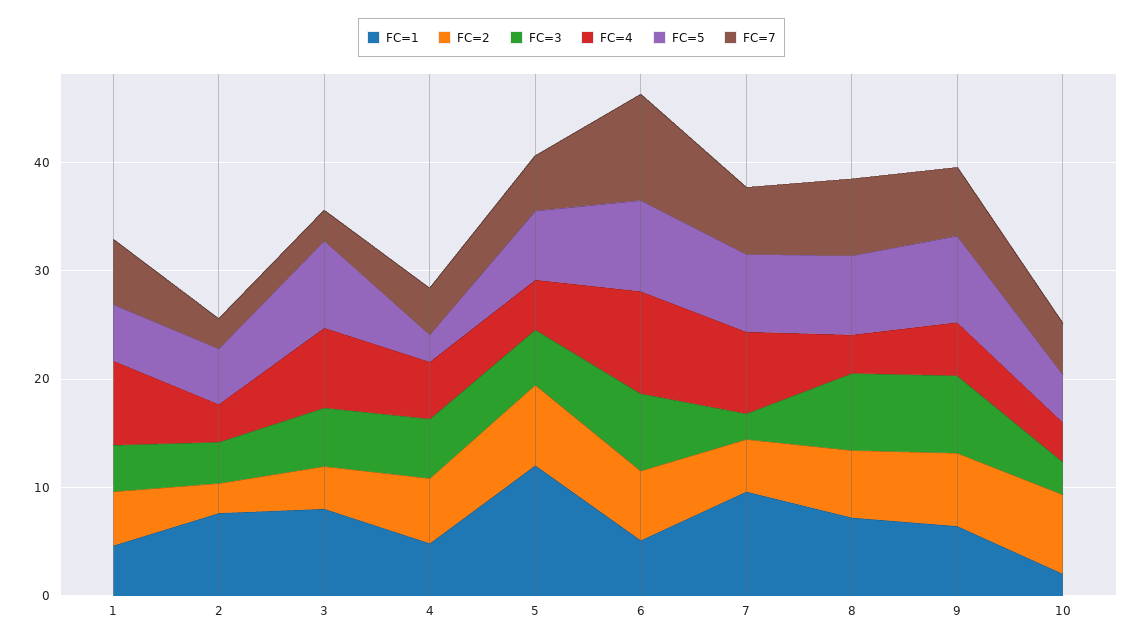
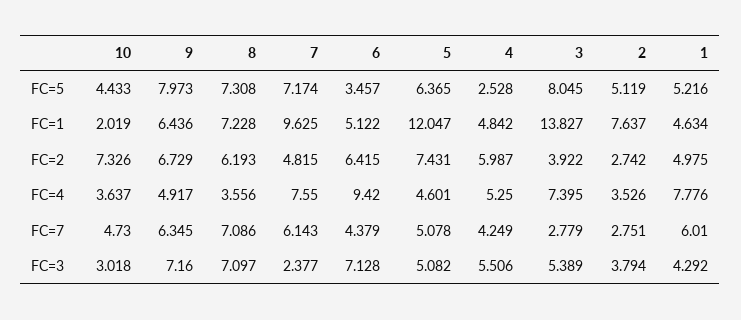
FC=1, 3: 8 -> 13.827
FC=5, 6: 8 -> 3.457
FC=7, 6: 10 -> 4.379

